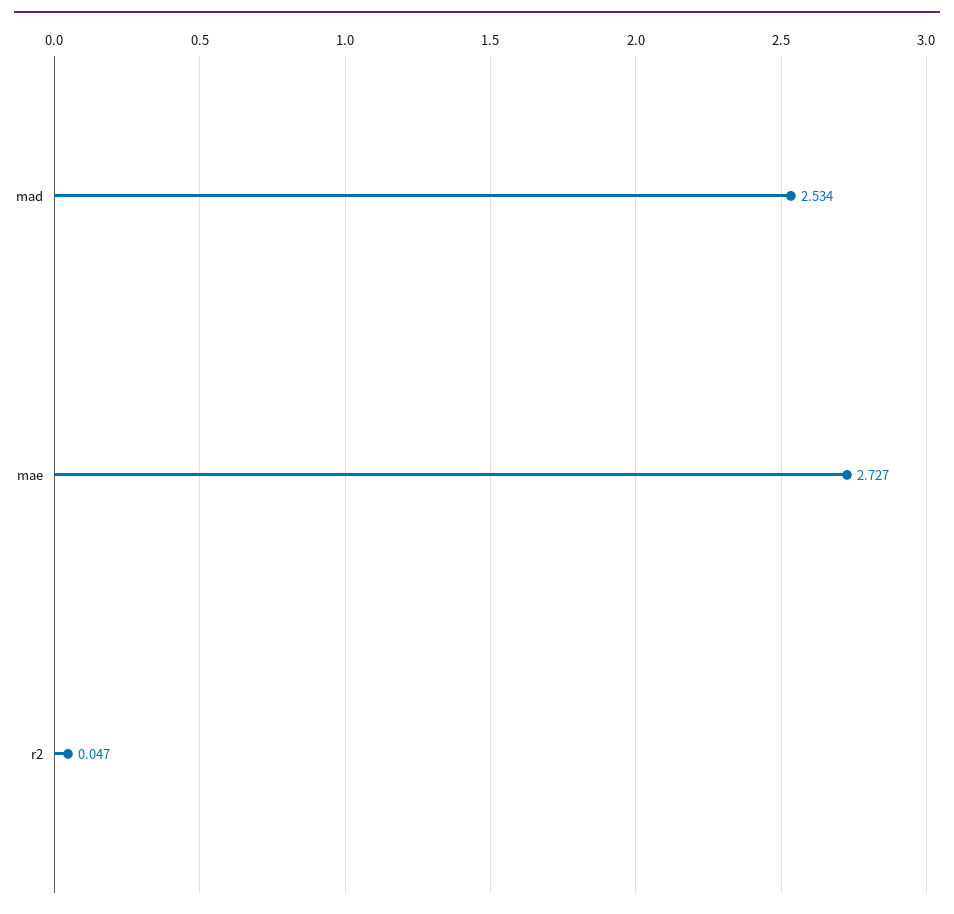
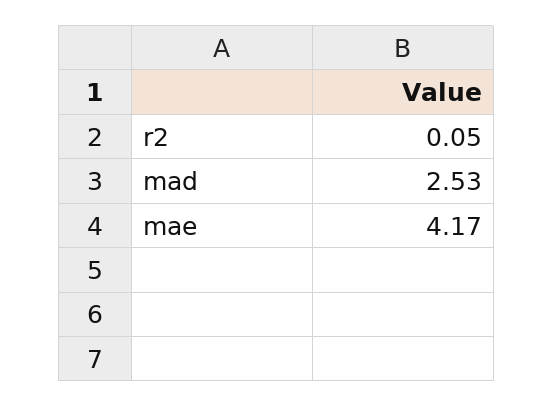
mae: 2.727 -> 4.17

